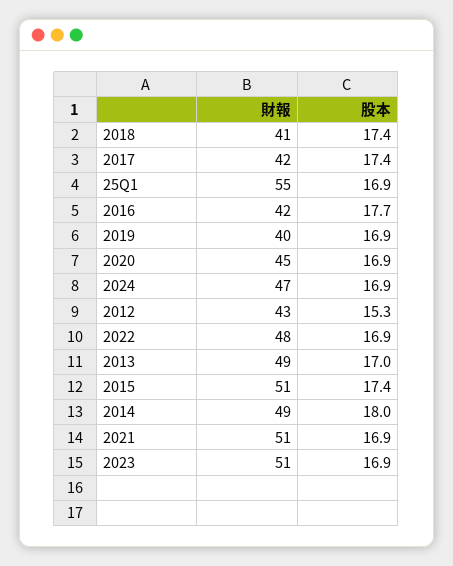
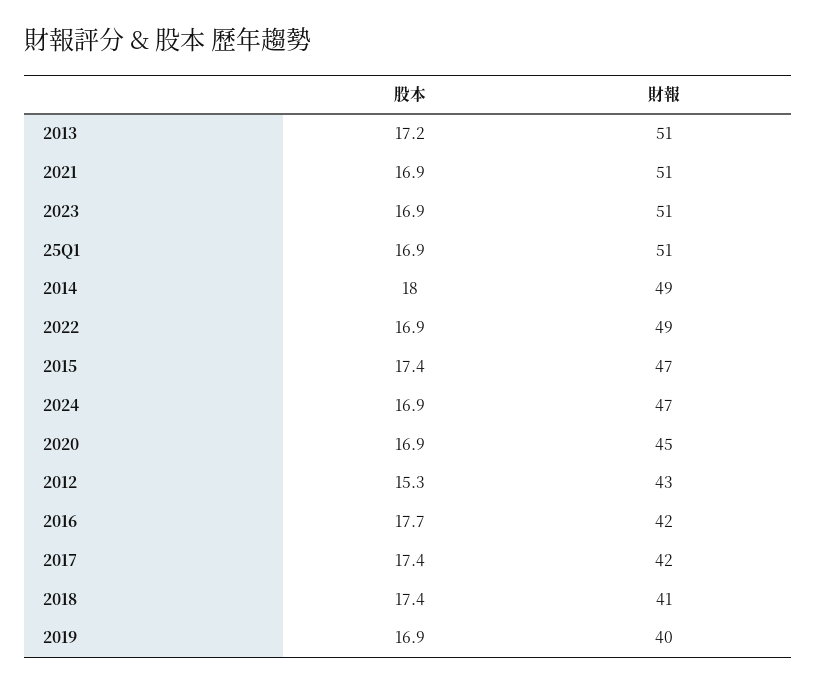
財報, 25Q1: 55 -> 51
財報, 2022: 48 -> 49
財報, 2013: 49 -> 51
股本, 2013: 17 -> 17.2
財報, 2015: 51 -> 47

